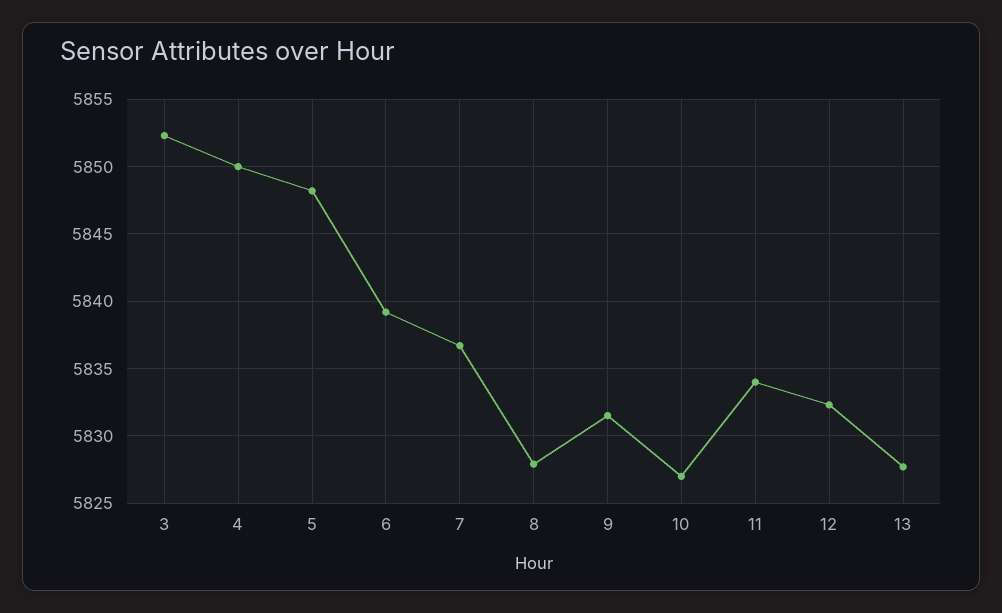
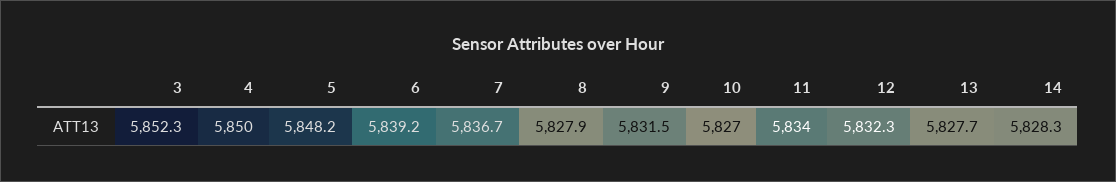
14: none -> 5828.3

